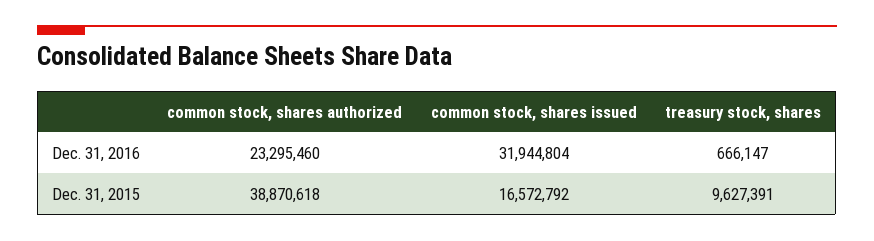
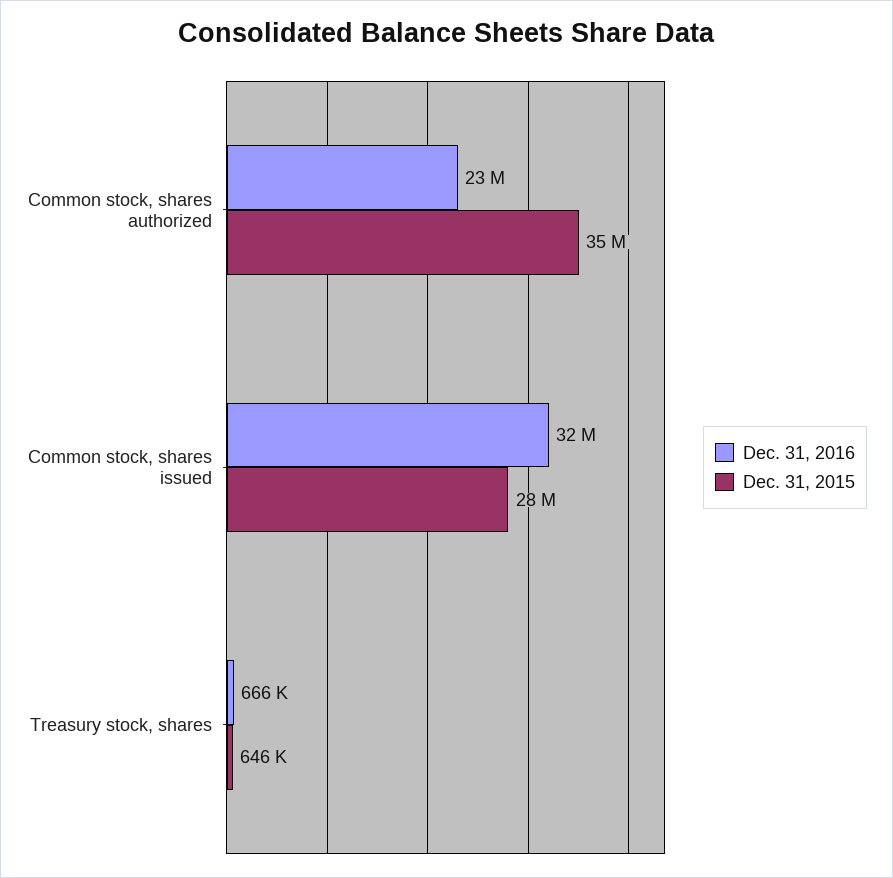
Dec. 31, 2015, common stock, shares authorized: 38870618 -> 35000000
Dec. 31, 2015, common stock, shares issued: 16572792 -> 28000000
Dec. 31, 2015, treasury stock, shares: 9627391 -> 646000

